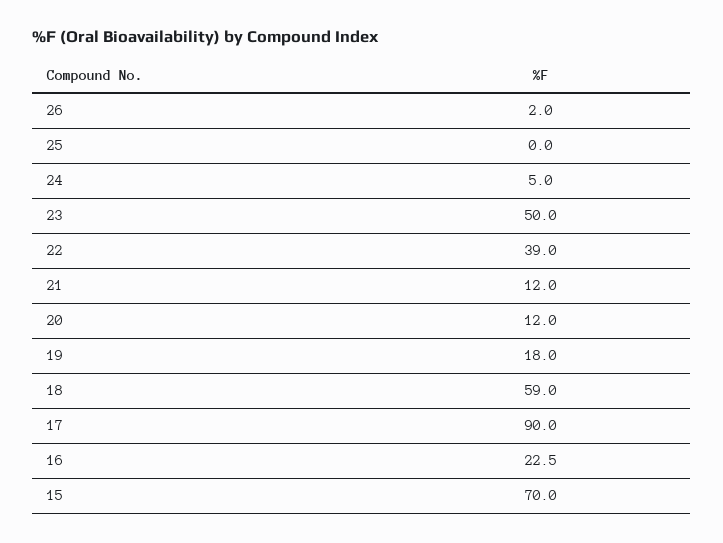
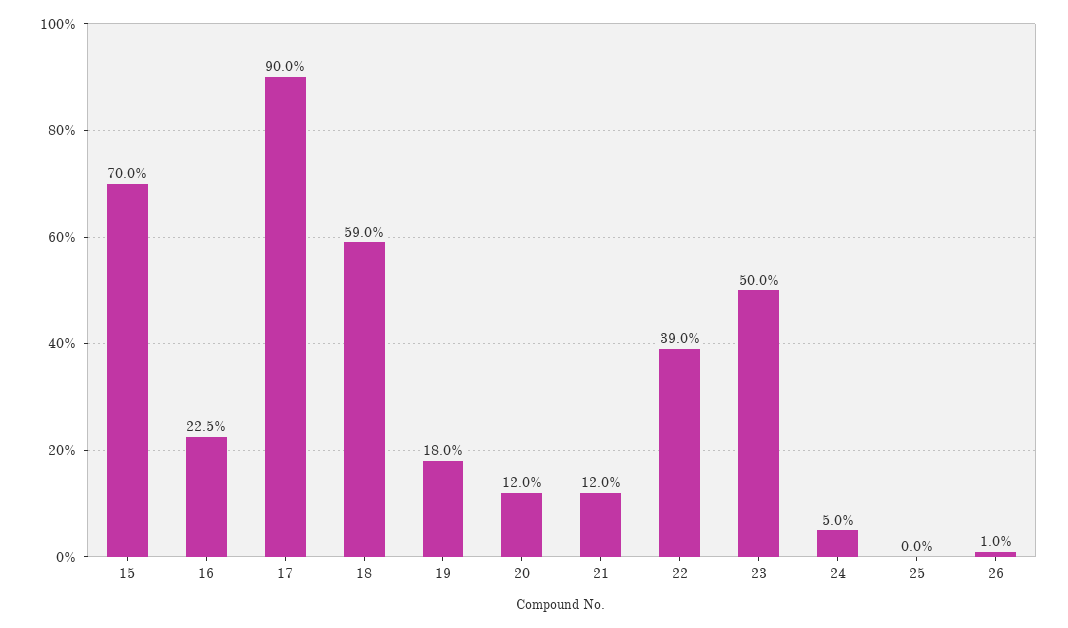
26: 2 -> 1

